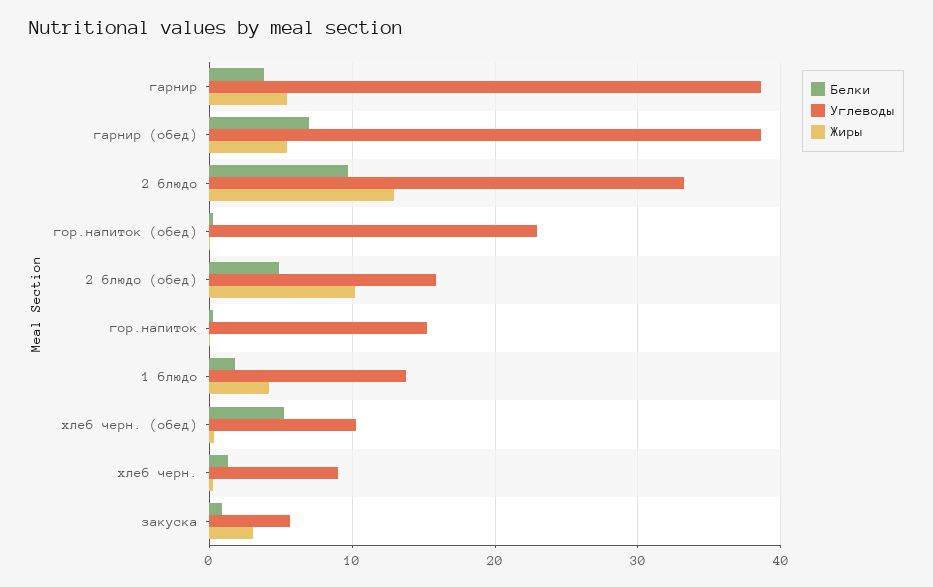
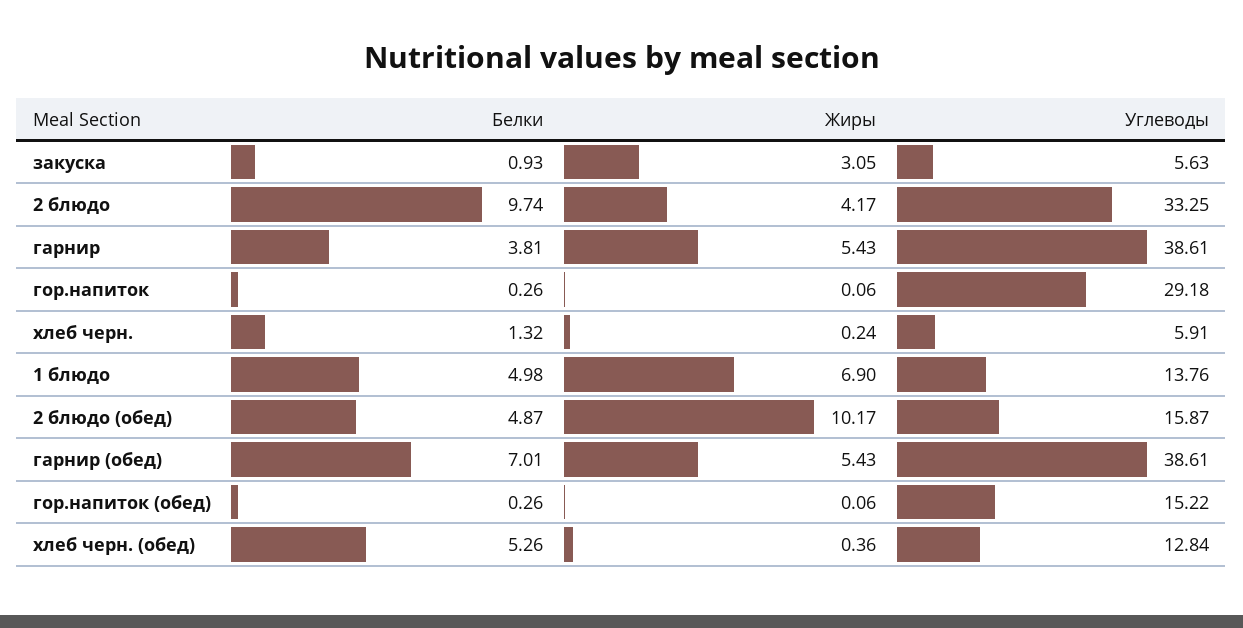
Жиры, 2 блюдо: 13 -> 4.17
Углеводы, гор.напиток (обед): 23 -> 15.22
Углеводы, гор.напиток: 15 -> 29.18
Белки, 1 блюдо: 2 -> 4.98
Жиры, 1 блюдо: 4 -> 6.9
Углеводы, хлеб черн. (обед): 10 -> 12.84
Углеводы, хлеб черн.: 9 -> 5.91

